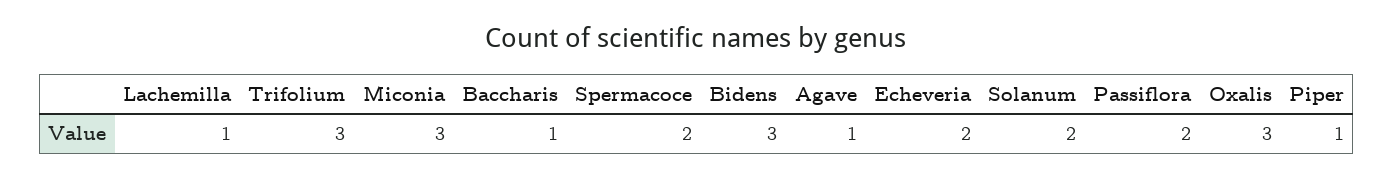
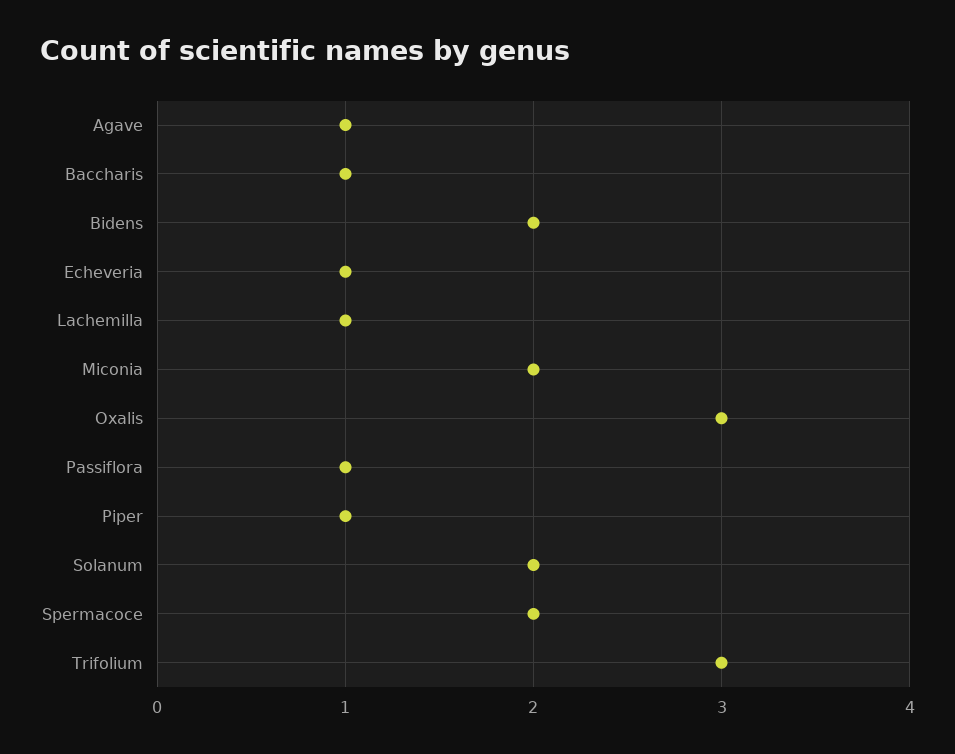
Miconia: 3 -> 2
Bidens: 3 -> 2
Echeveria: 2 -> 1
Passiflora: 2 -> 1

